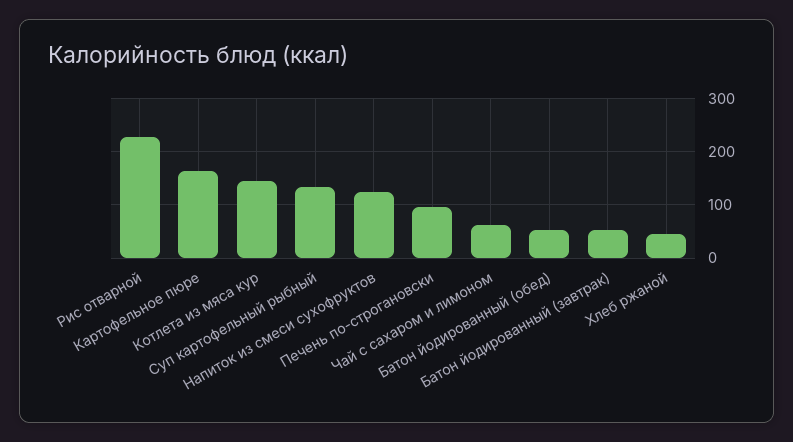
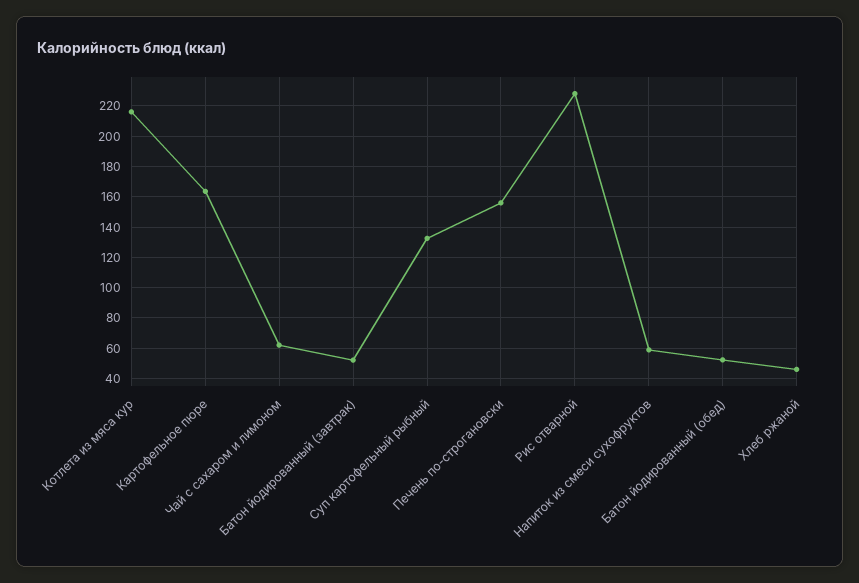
Котлета из мяса кур: 140 -> 215
Напиток из смеси сухофруктов: 120 -> 60
Печень по-строгановски: 100 -> 155

